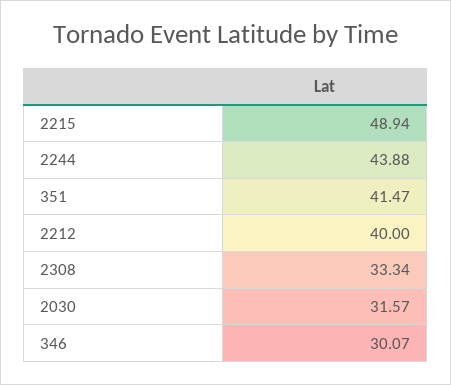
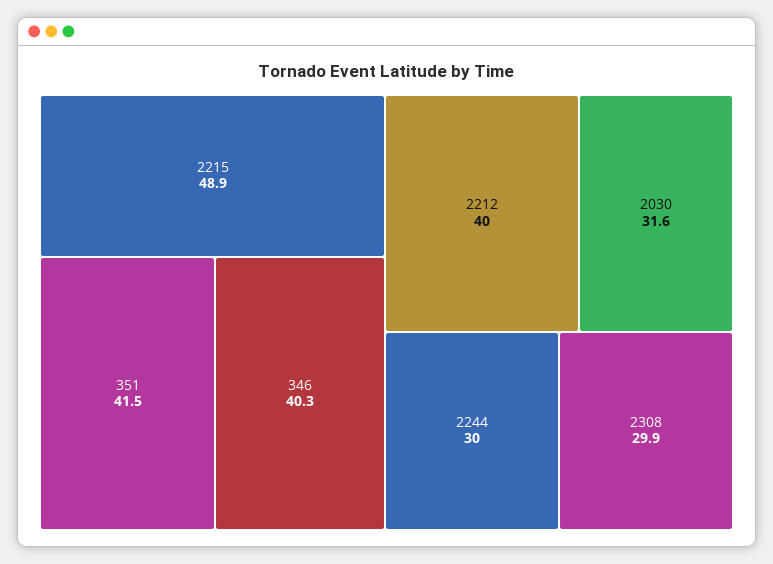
2244: 43.88 -> 30
2308: 33.34 -> 29.9
346: 30.07 -> 40.3

